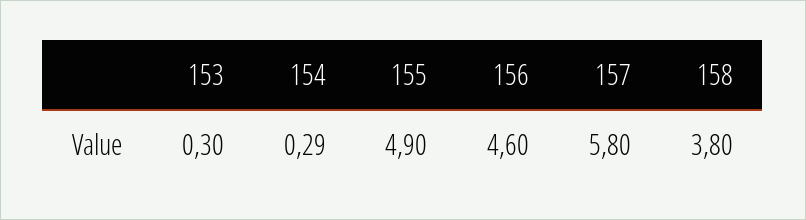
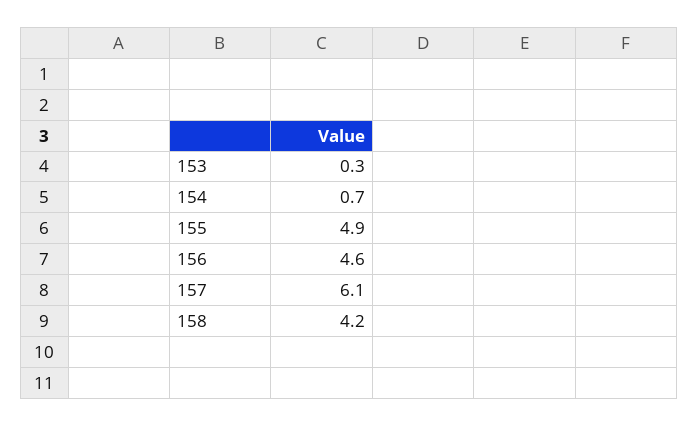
154: 0.29 -> 0.7
157: 5.8 -> 6.1
158: 3.8 -> 4.2

